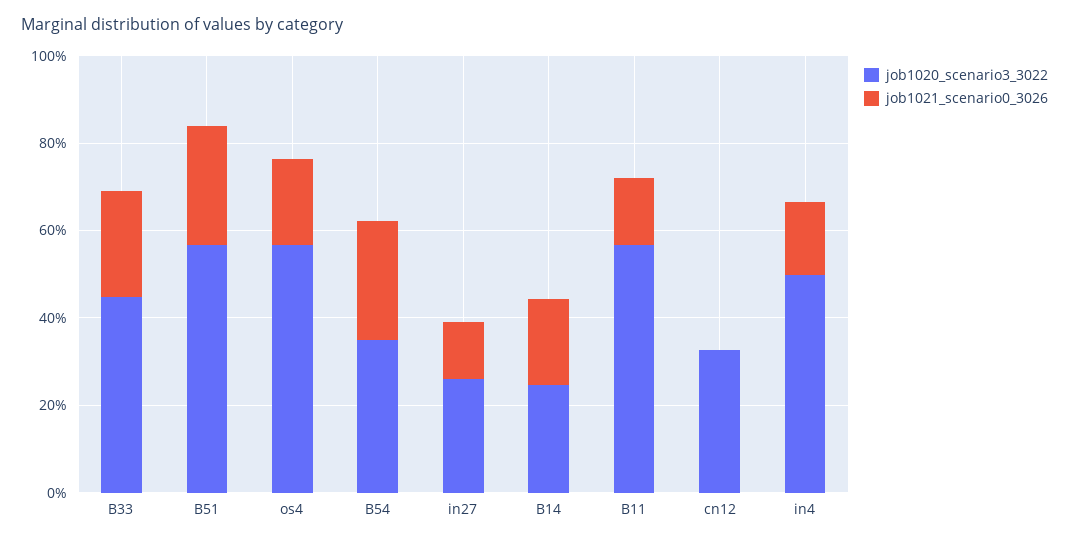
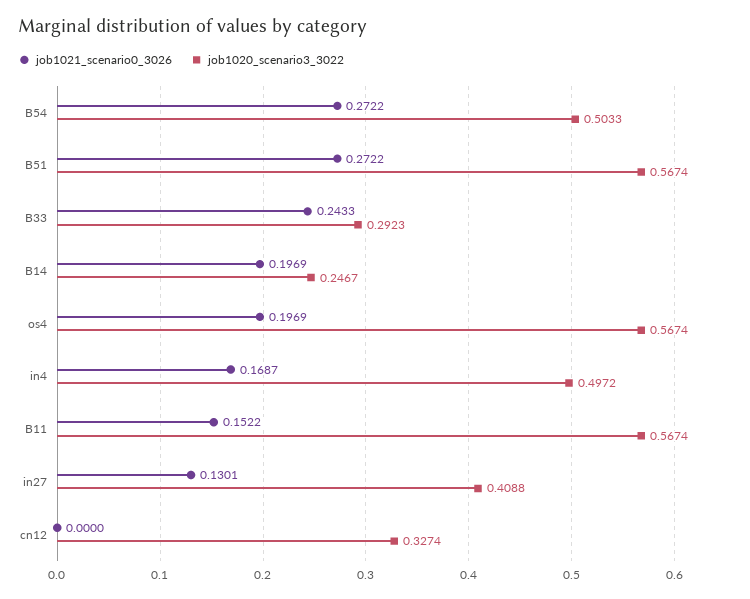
job1020_scenario3_3022, B33: 0.45 -> 0.2923
job1020_scenario3_3022, B54: 0.35 -> 0.5033
job1020_scenario3_3022, in27: 0.25 -> 0.4088

